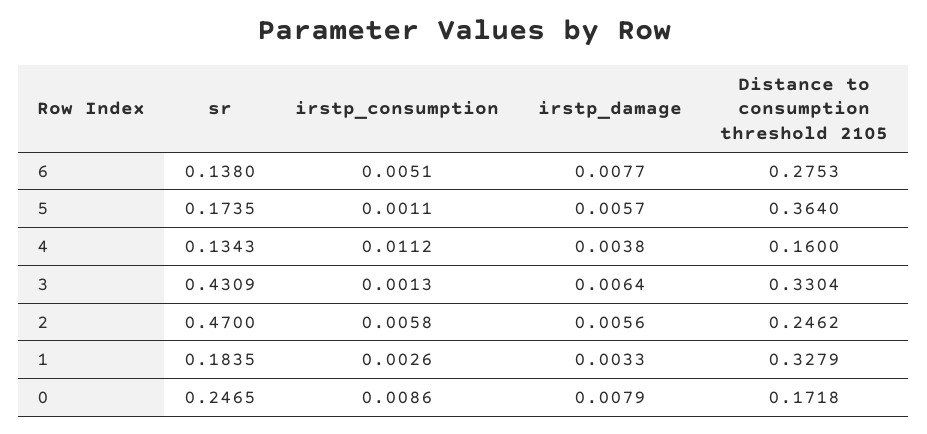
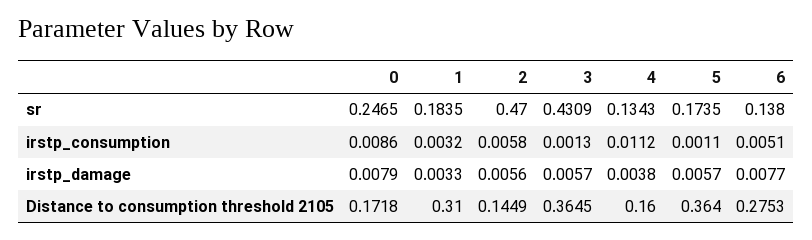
irstp_damage, 3: 0.0064 -> 0.0057
Distance to consumption threshold 2105, 3: 0.3304 -> 0.3645
Distance to consumption threshold 2105, 2: 0.2462 -> 0.1449
irstp_consumption, 1: 0.0026 -> 0.0032
Distance to consumption threshold 2105, 1: 0.3279 -> 0.31

